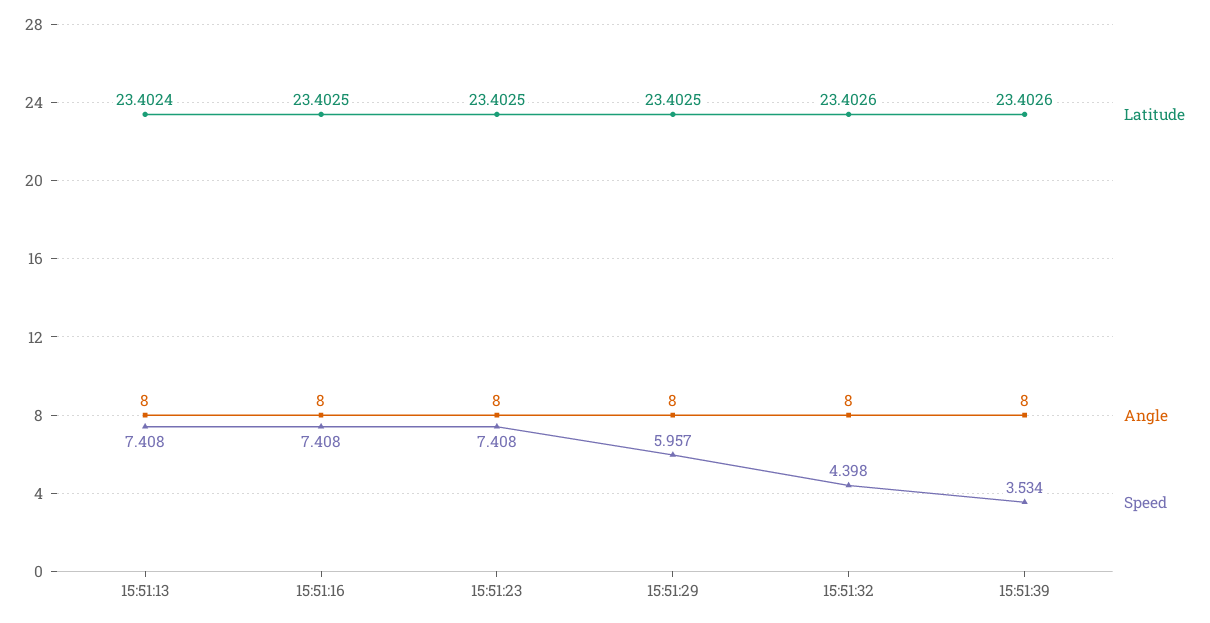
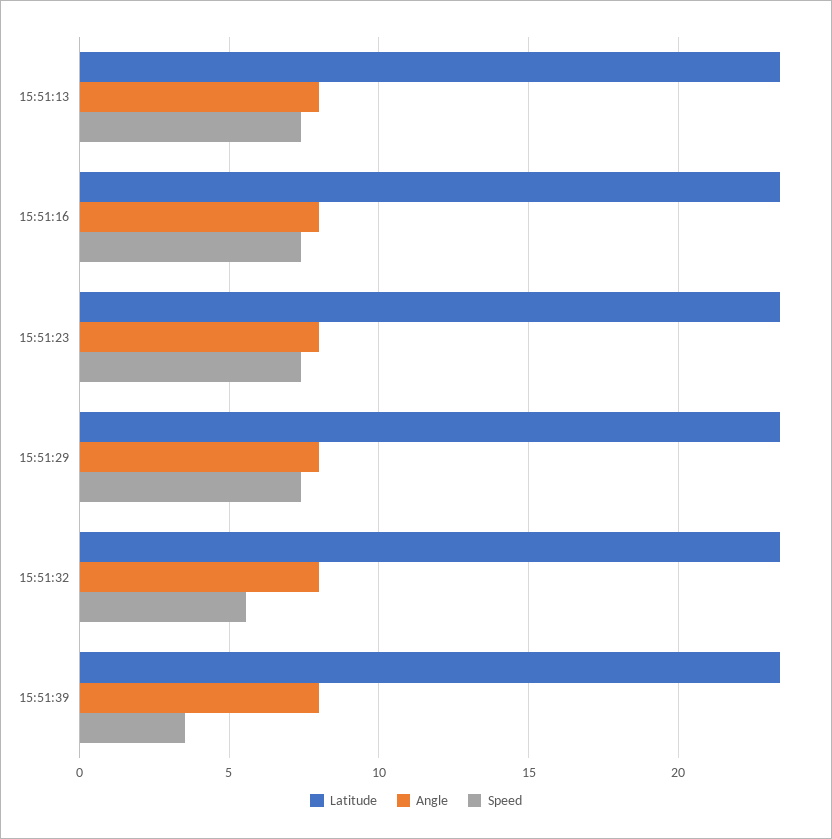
Speed, 15:51:29: 5.957 -> 7.5
Speed, 15:51:32: 4.398 -> 5.5

